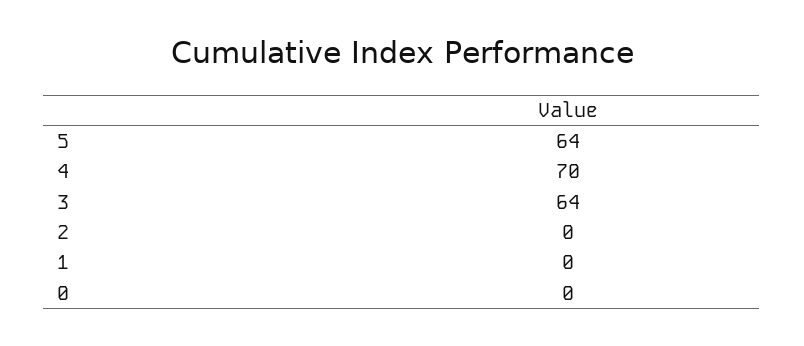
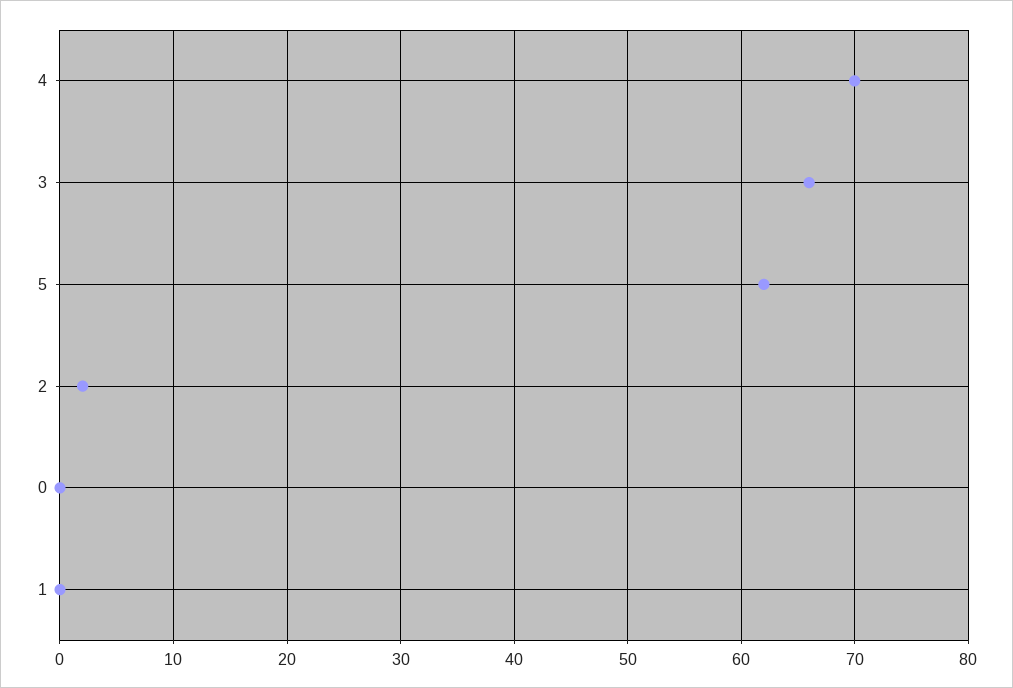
5: 64 -> 62
3: 64 -> 66
2: 0 -> 2

